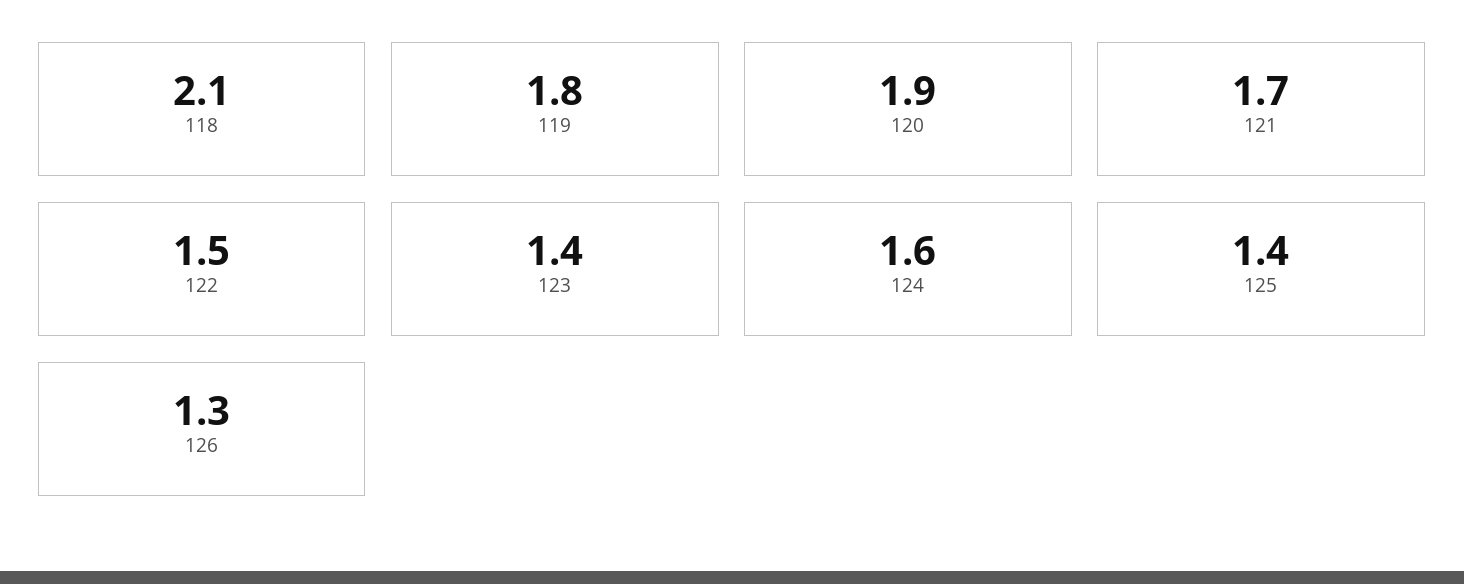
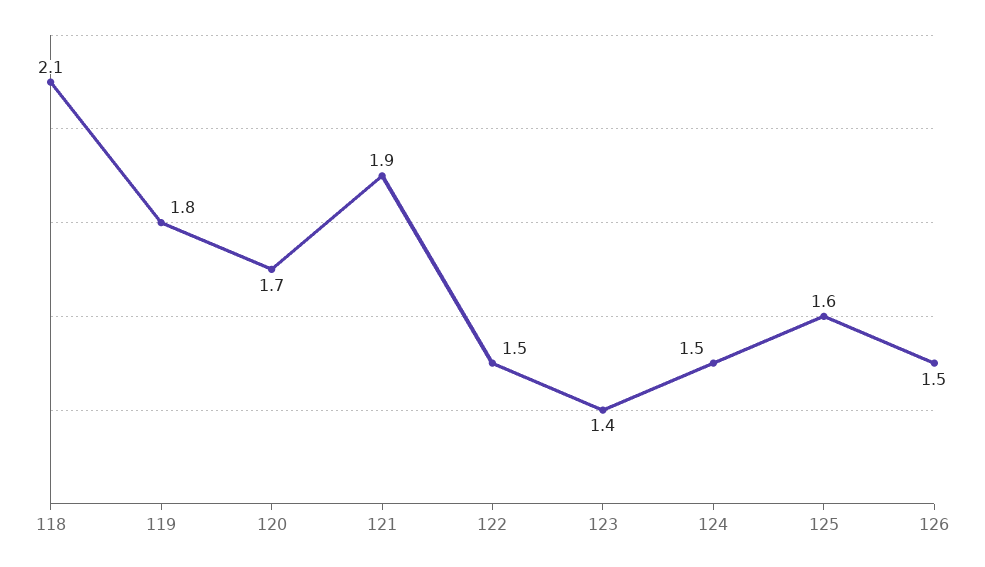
120: 1.9 -> 1.7
121: 1.7 -> 1.9
124: 1.6 -> 1.5
125: 1.4 -> 1.6
126: 1.3 -> 1.5

